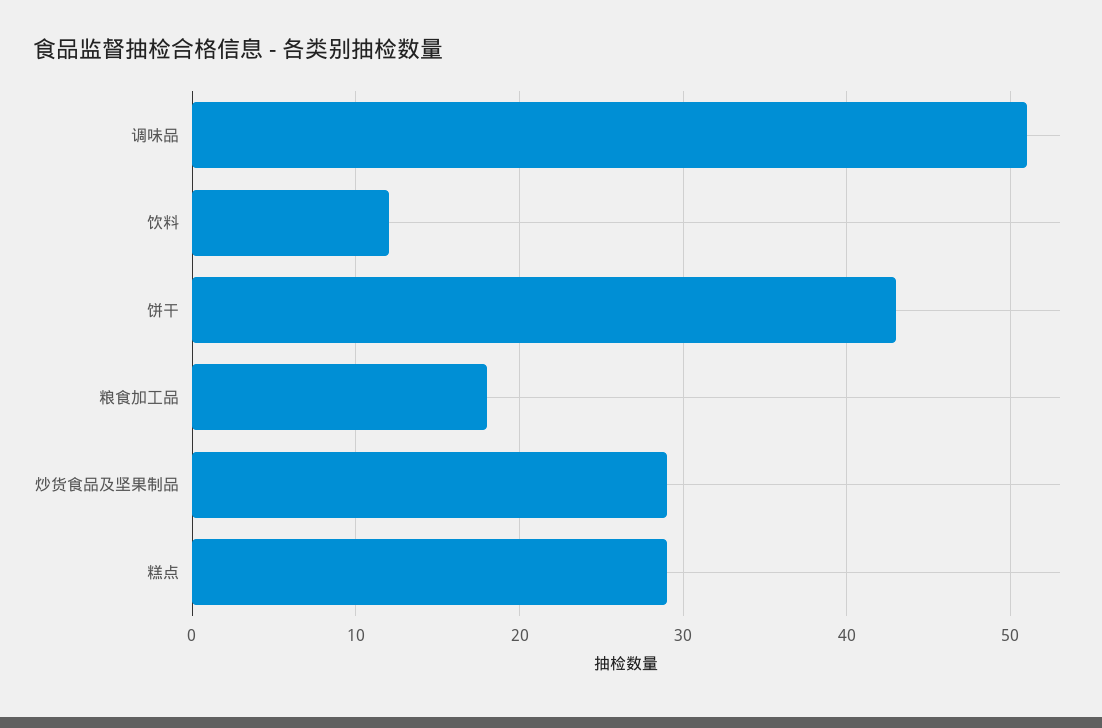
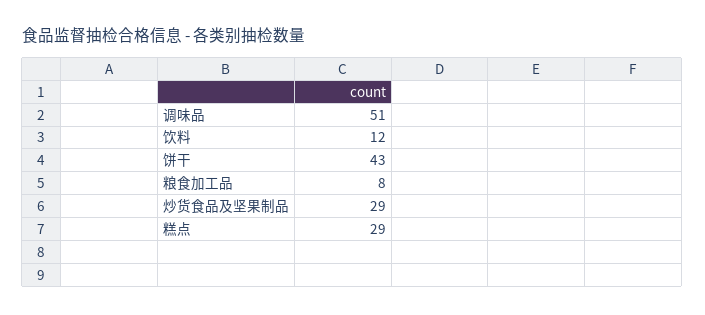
粮食加工品: 18 -> 8

